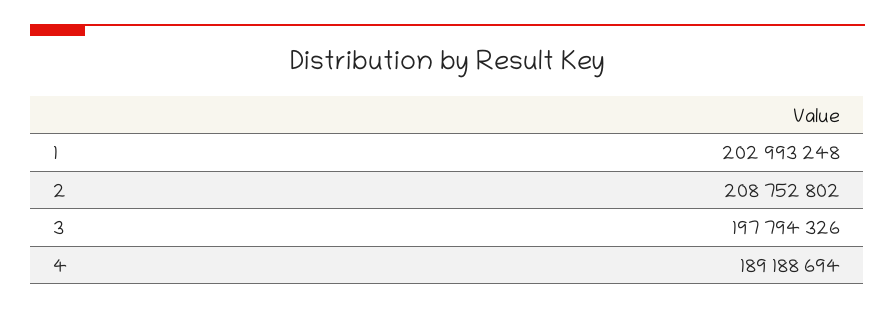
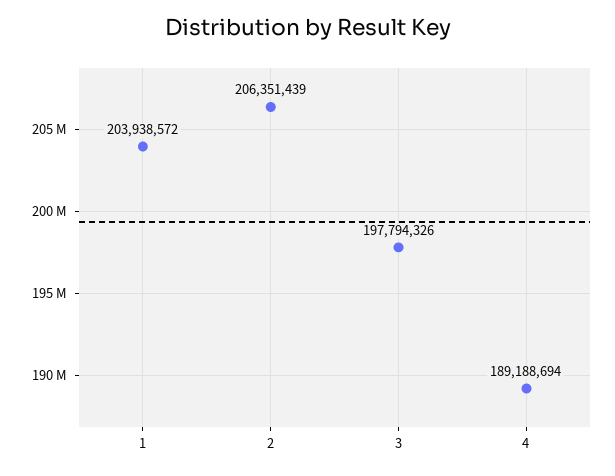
1: 202993248 -> 203938572
2: 208752802 -> 206351439

